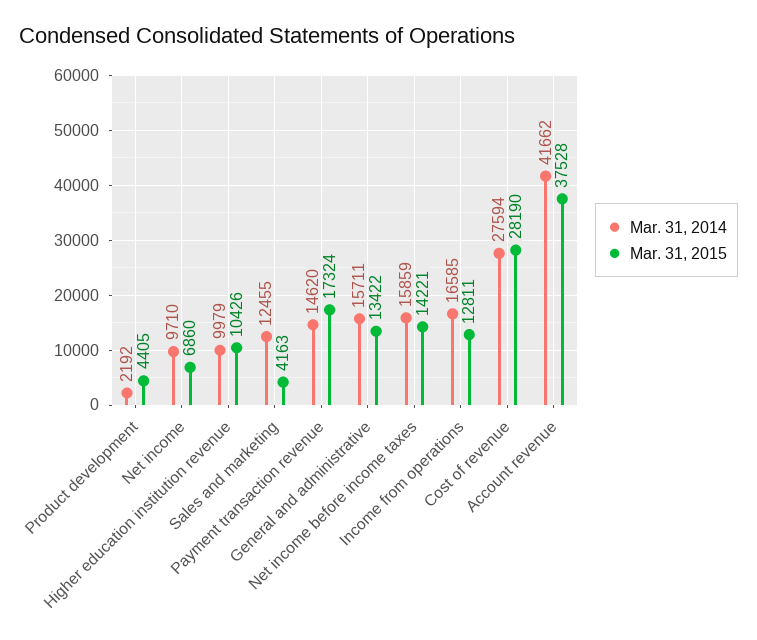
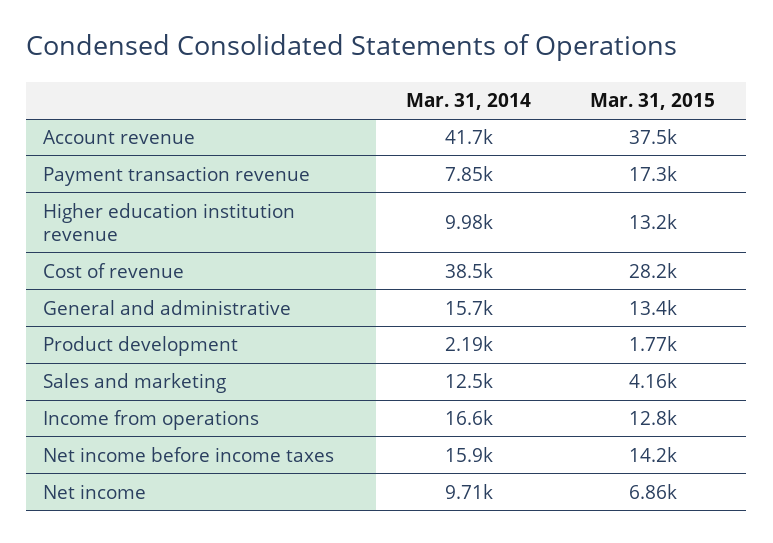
Mar. 31, 2015, Product development: 4405 -> 1770
Mar. 31, 2015, Higher education institution revenue: 10426 -> 13200
Mar. 31, 2014, Payment transaction revenue: 14620 -> 7850
Mar. 31, 2014, Cost of revenue: 27594 -> 38500

